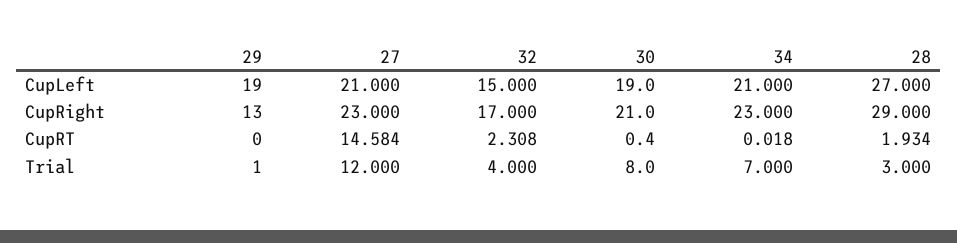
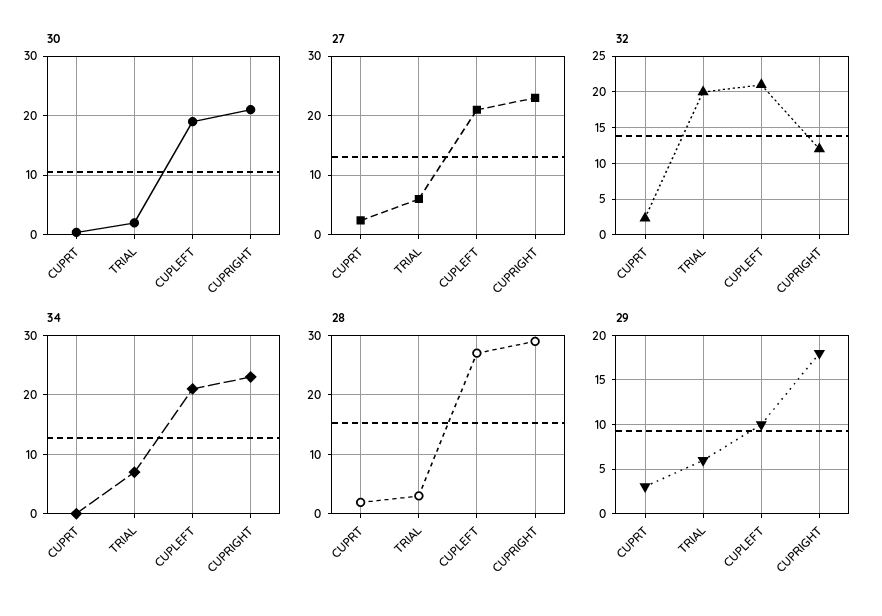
29, CupLeft: 19 -> 10
32, CupLeft: 15 -> 21
29, CupRight: 13 -> 18
32, CupRight: 17 -> 12
29, CupRT: 0 -> 3
27, CupRT: 14.584 -> 2
29, Trial: 1 -> 6
27, Trial: 12 -> 6
32, Trial: 4 -> 20
30, Trial: 8 -> 2

